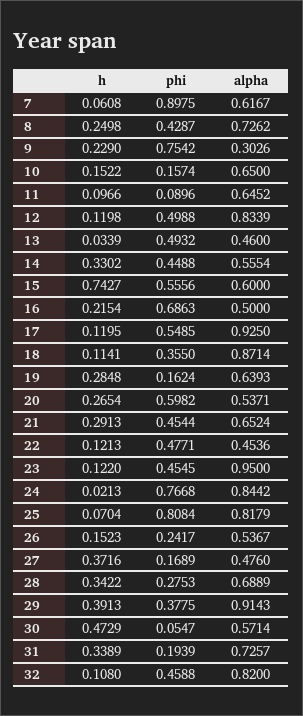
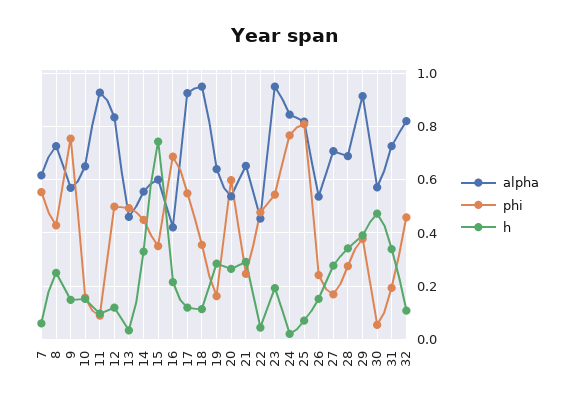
phi, 7: 0.8975 -> 0.55
h, 9: 0.229 -> 0.15
alpha, 9: 0.3026 -> 0.575
alpha, 11: 0.6452 -> 0.925
phi, 15: 0.5556 -> 0.35
alpha, 16: 0.5 -> 0.425
alpha, 18: 0.8714 -> 0.95
phi, 21: 0.4544 -> 0.25
h, 22: 0.1213 -> 0.05
h, 23: 0.122 -> 0.2
phi, 23: 0.4545 -> 0.55
h, 27: 0.3716 -> 0.275
alpha, 27: 0.476 -> 0.7

